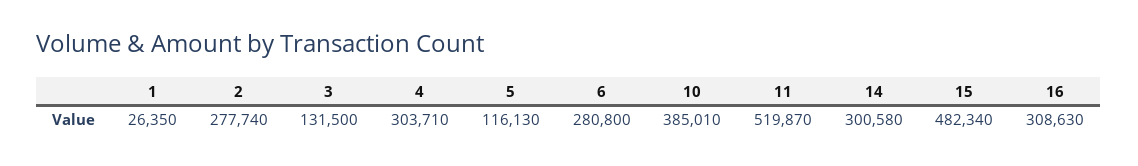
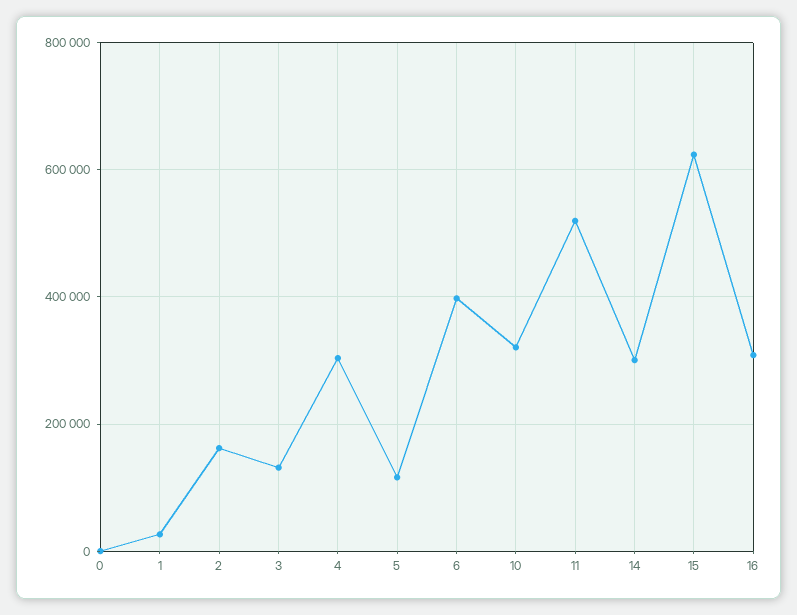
2: 277740 -> 160000
6: 280800 -> 400000
10: 385010 -> 320000
15: 482340 -> 620000
0: none -> 0

